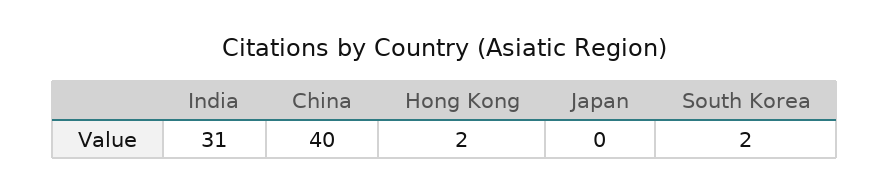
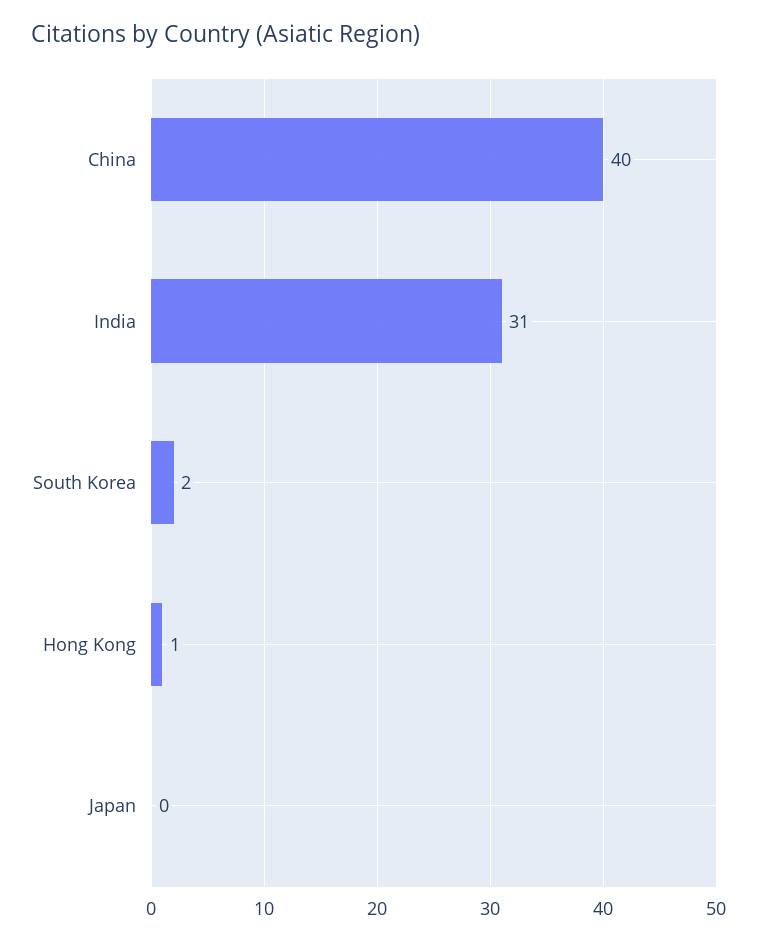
Hong Kong: 2 -> 1

